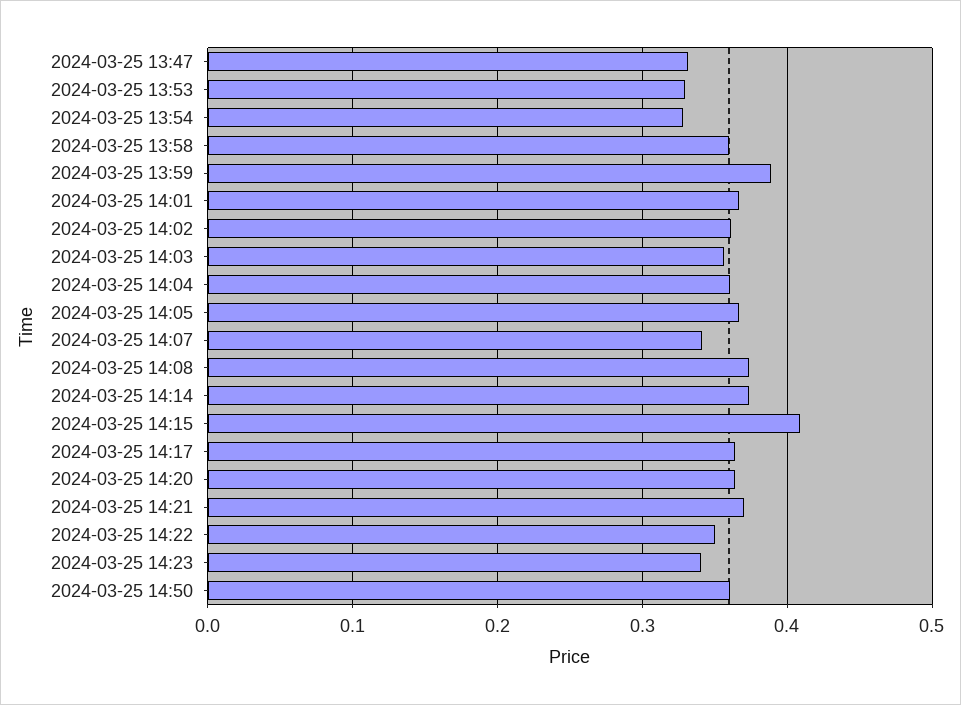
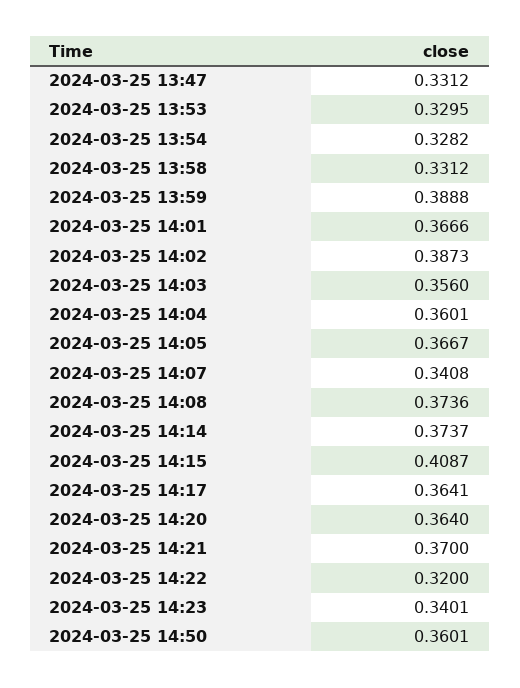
2024-03-25 13:58: 0.36 -> 0.3312
2024-03-25 14:02: 0.36 -> 0.3873
2024-03-25 14:22: 0.35 -> 0.32

